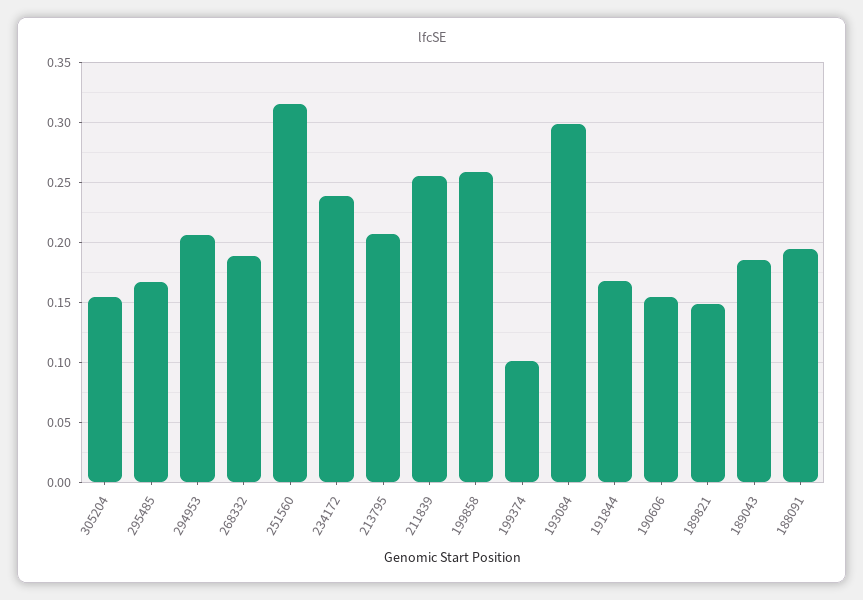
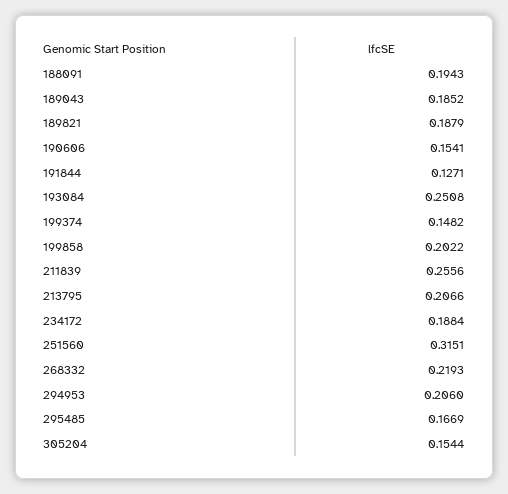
268332: 0.19 -> 0.2193
234172: 0.24 -> 0.1884
199858: 0.26 -> 0.2022
199374: 0.1 -> 0.1482
193084: 0.3 -> 0.2508
191844: 0.17 -> 0.1271
189821: 0.15 -> 0.1879

